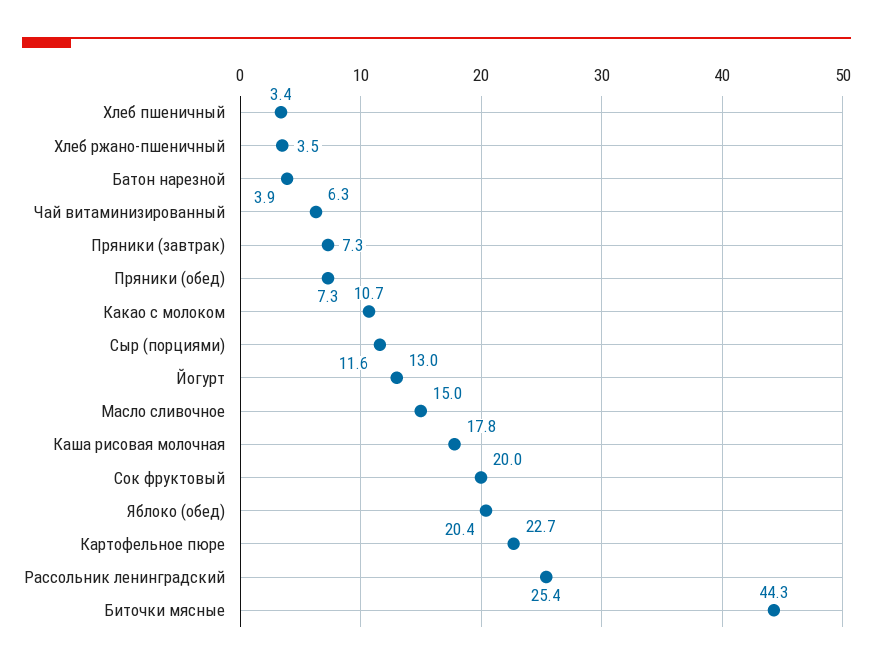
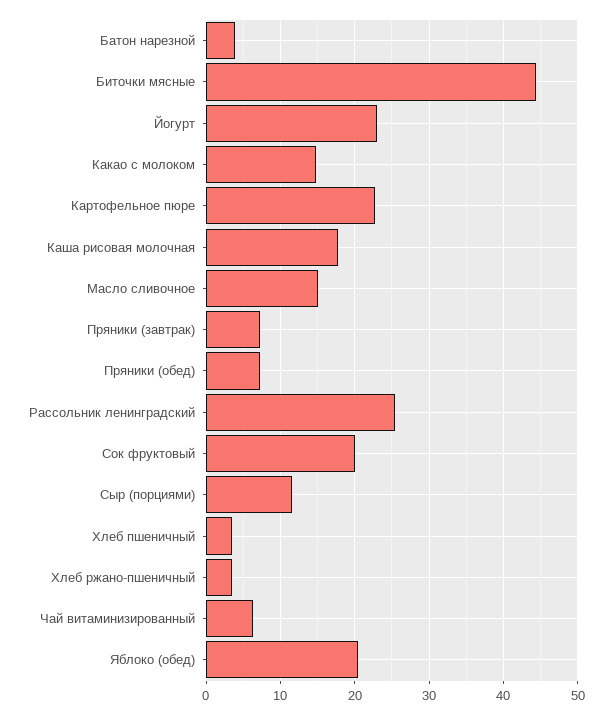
Какао с молоком: 10.7 -> 15
Йогурт: 13 -> 23

